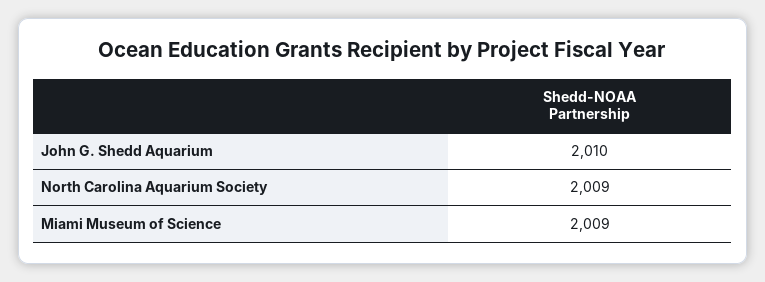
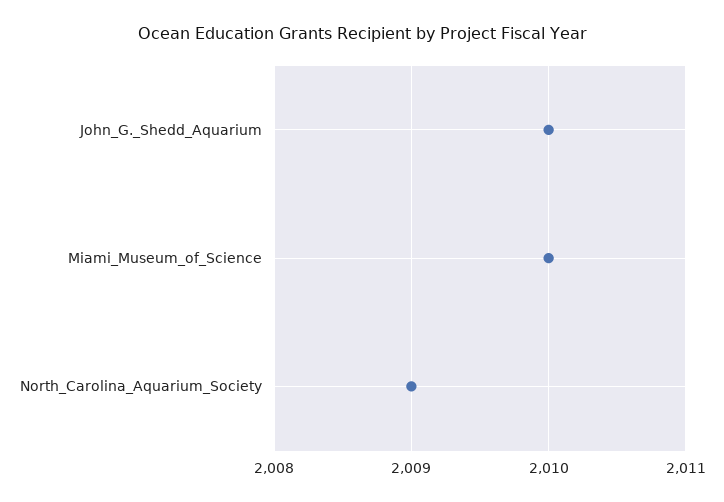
Miami Museum of Science: 2009 -> 2010

